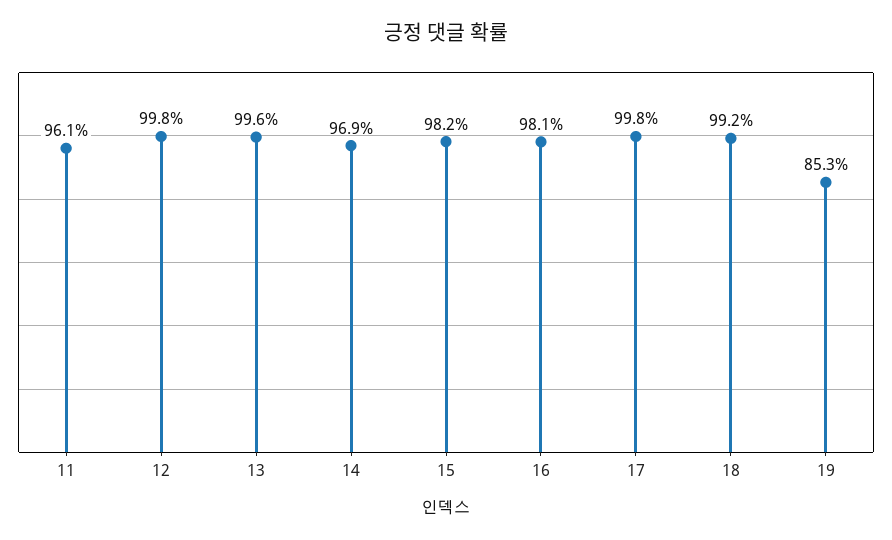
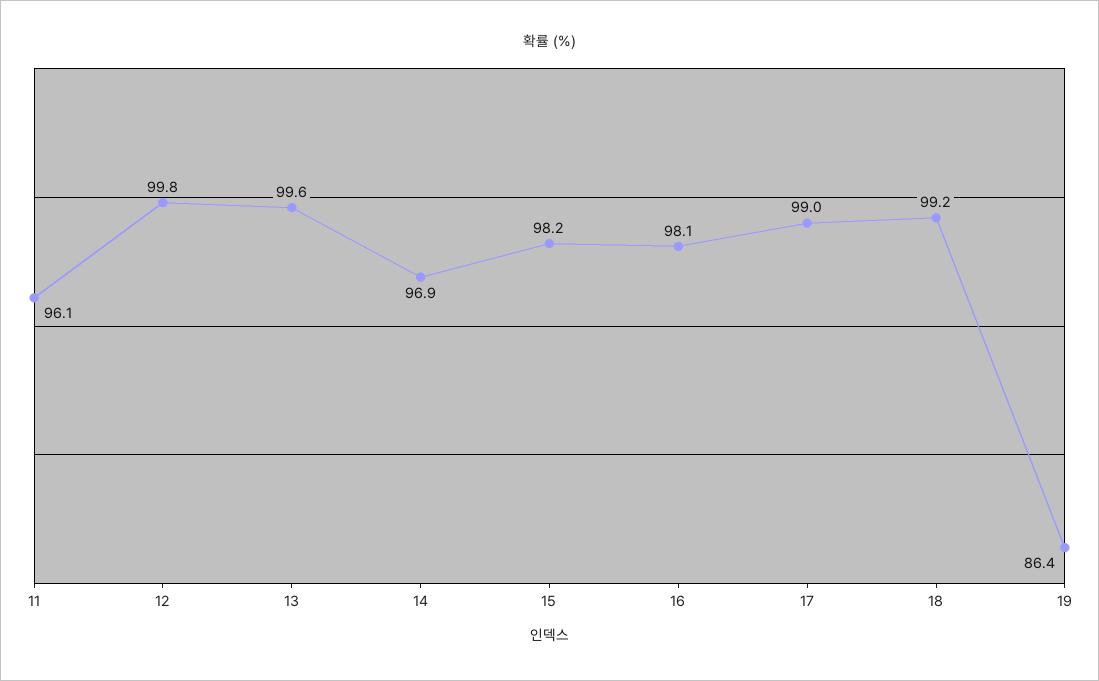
17: 99.8 -> 99
19: 85.3 -> 86.4

